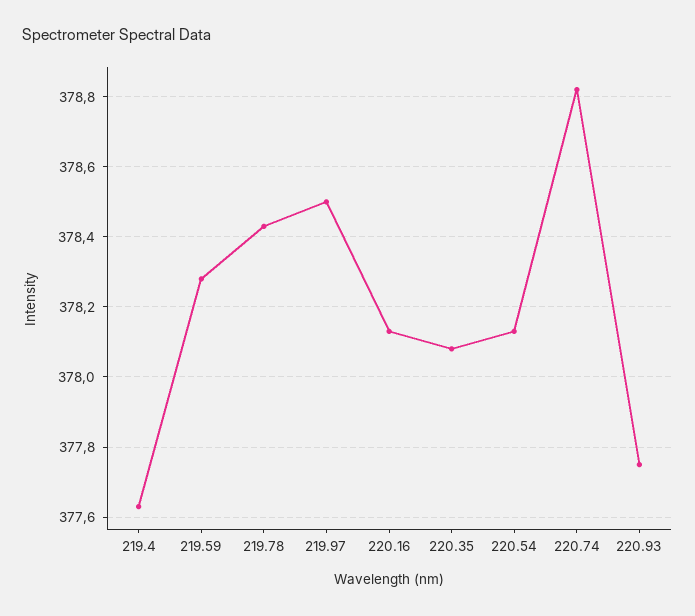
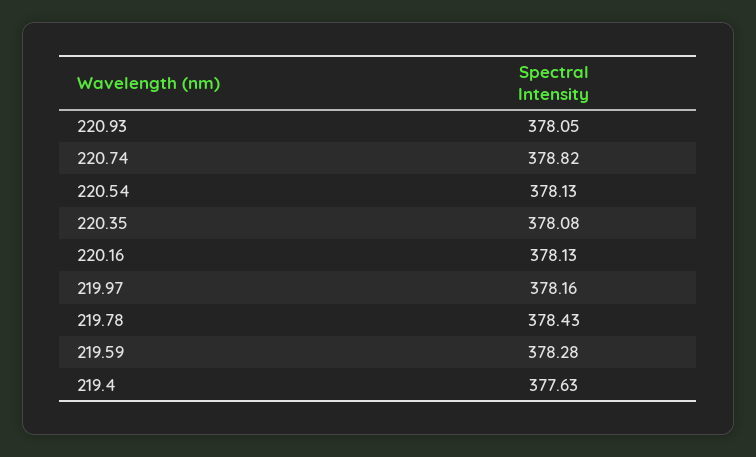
219.97: 378.5 -> 378.16
220.93: 377.75 -> 378.05

